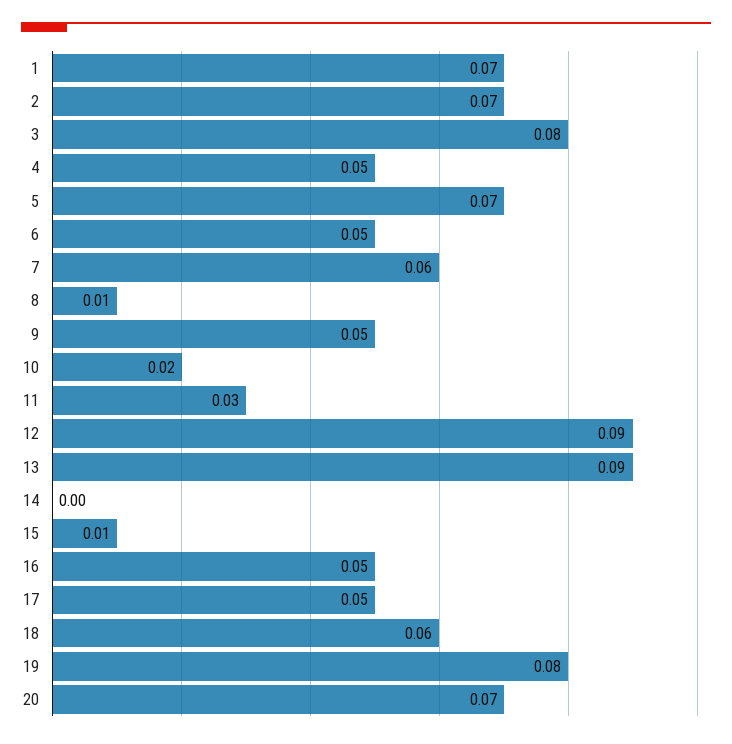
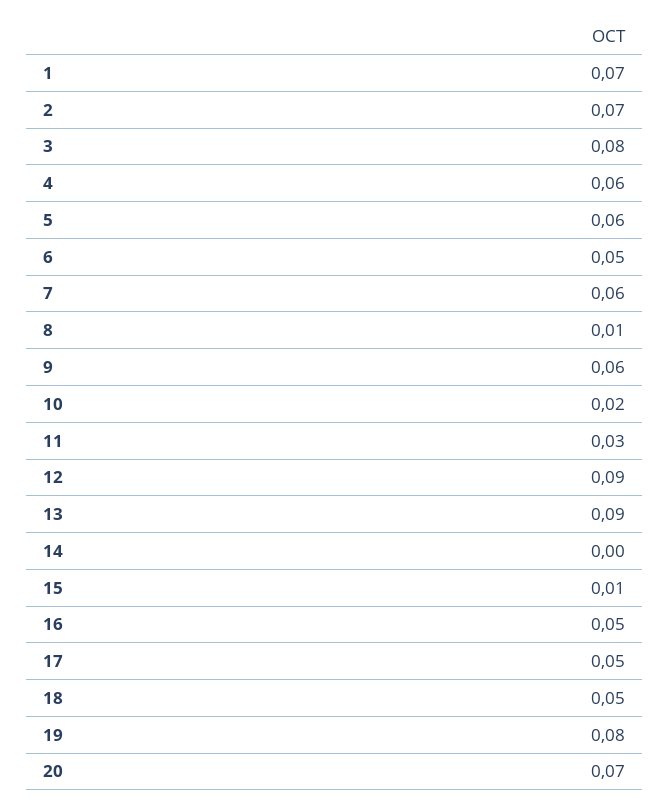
4: 0.05 -> 0.06
5: 0.07 -> 0.06
9: 0.05 -> 0.06
18: 0.06 -> 0.05

